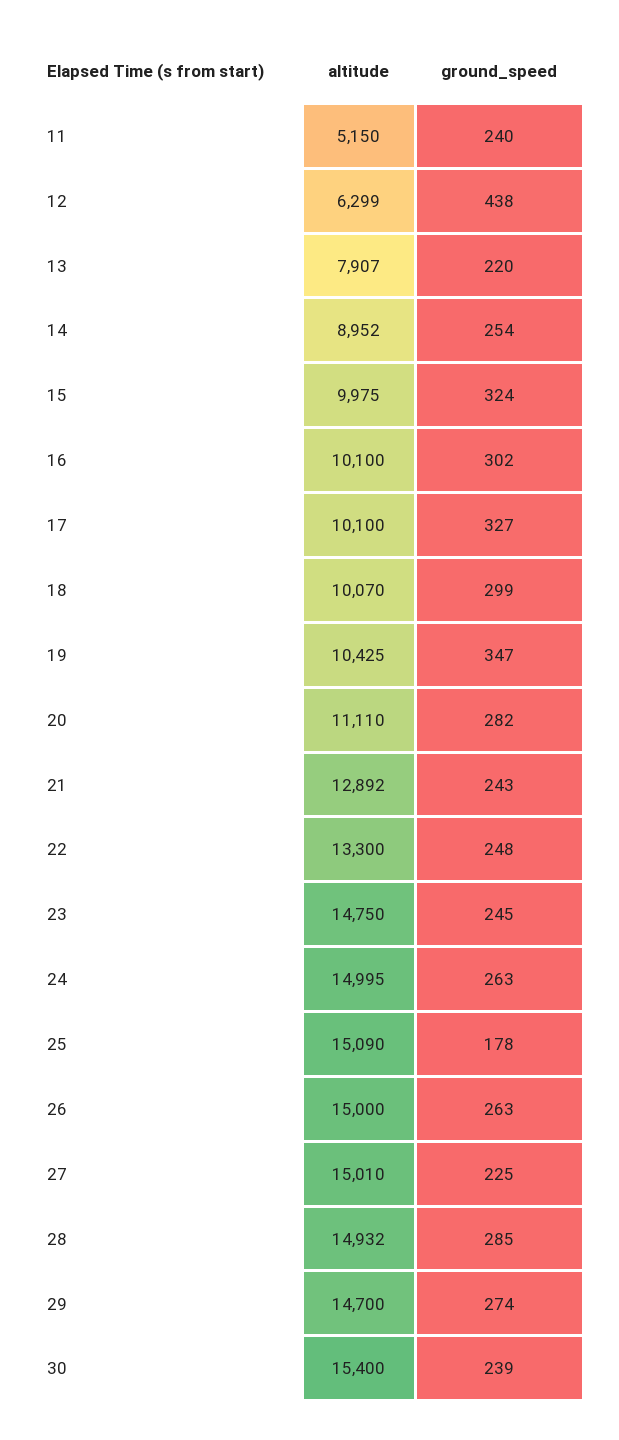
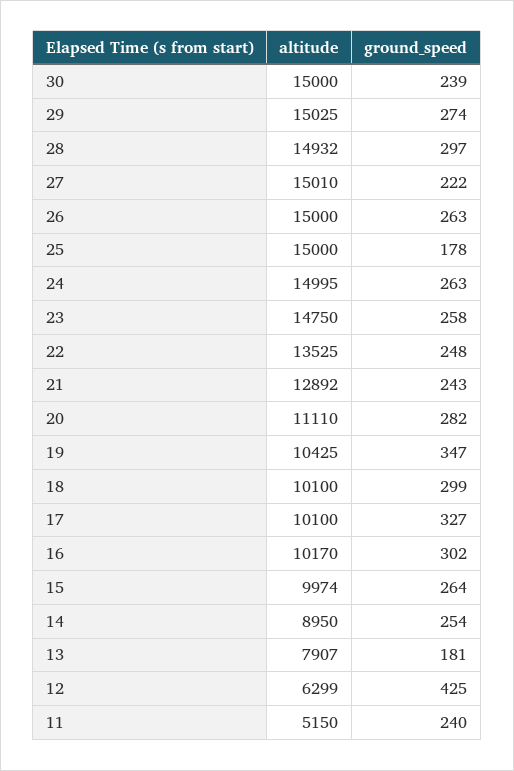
ground_speed, 12: 438 -> 425
ground_speed, 13: 220 -> 181
altitude, 14: 8952 -> 8950
altitude, 15: 9975 -> 9974
ground_speed, 15: 324 -> 264
altitude, 16: 10100 -> 10170
altitude, 18: 10070 -> 10100
altitude, 22: 13300 -> 13525
ground_speed, 23: 245 -> 258
altitude, 25: 15090 -> 15000
ground_speed, 27: 225 -> 222
ground_speed, 28: 285 -> 297
altitude, 29: 14700 -> 15025
altitude, 30: 15400 -> 15000

